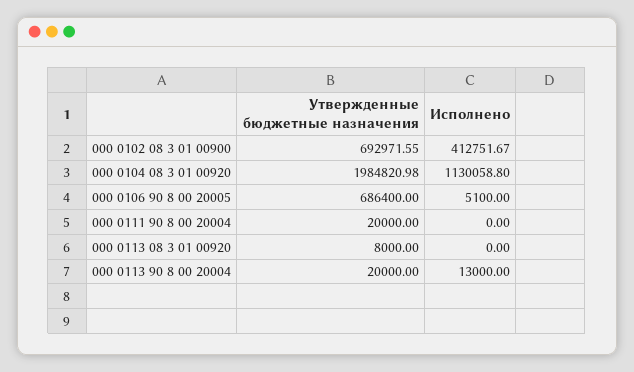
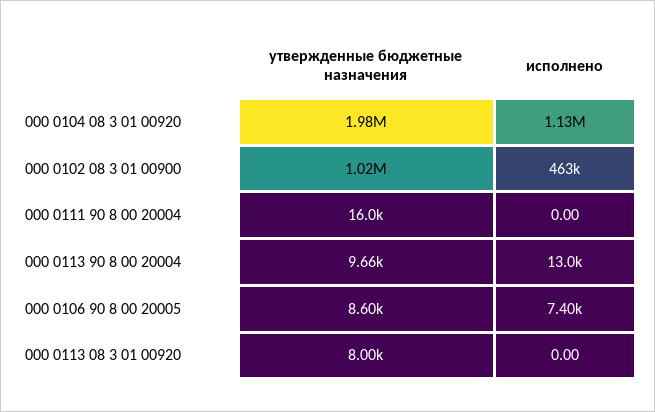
Утвержденные бюджетные назначения, 000 0102 08 3 01 00900: 692971.55 -> 1020000
Исполнено, 000 0102 08 3 01 00900: 412751.67 -> 463000
Утвержденные бюджетные назначения, 000 0106 90 8 00 20005: 686400 -> 8600
Исполнено, 000 0106 90 8 00 20005: 5100 -> 7400
Утвержденные бюджетные назначения, 000 0111 90 8 00 20004: 20000 -> 16000
Утвержденные бюджетные назначения, 000 0113 90 8 00 20004: 20000 -> 9660

